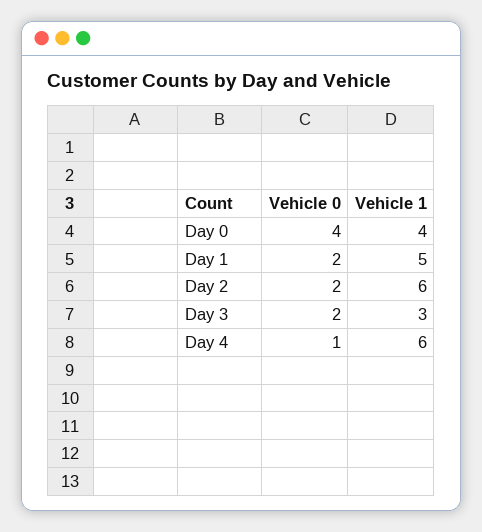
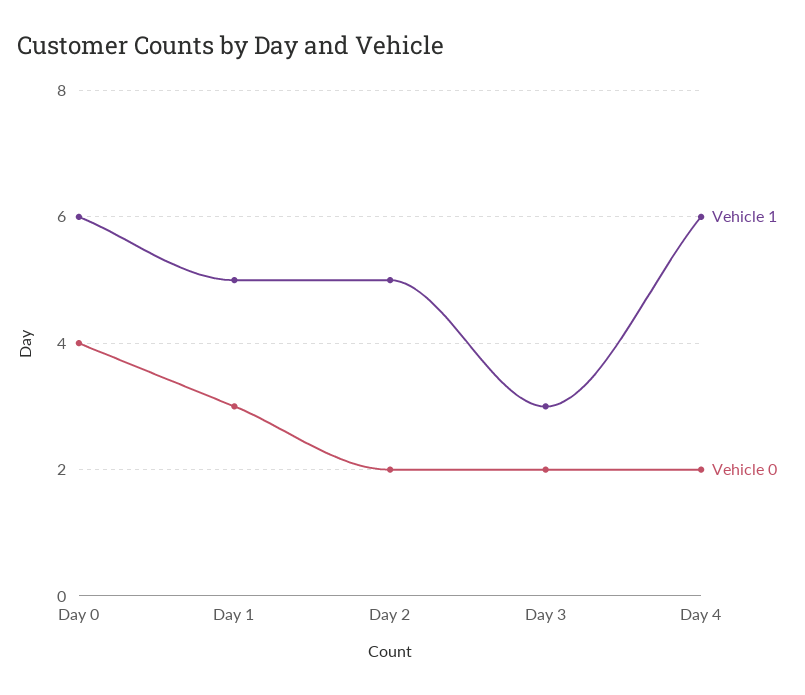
Vehicle 1, Day 0: 4 -> 6
Vehicle 0, Day 1: 2 -> 3
Vehicle 1, Day 2: 6 -> 5
Vehicle 0, Day 4: 1 -> 2

